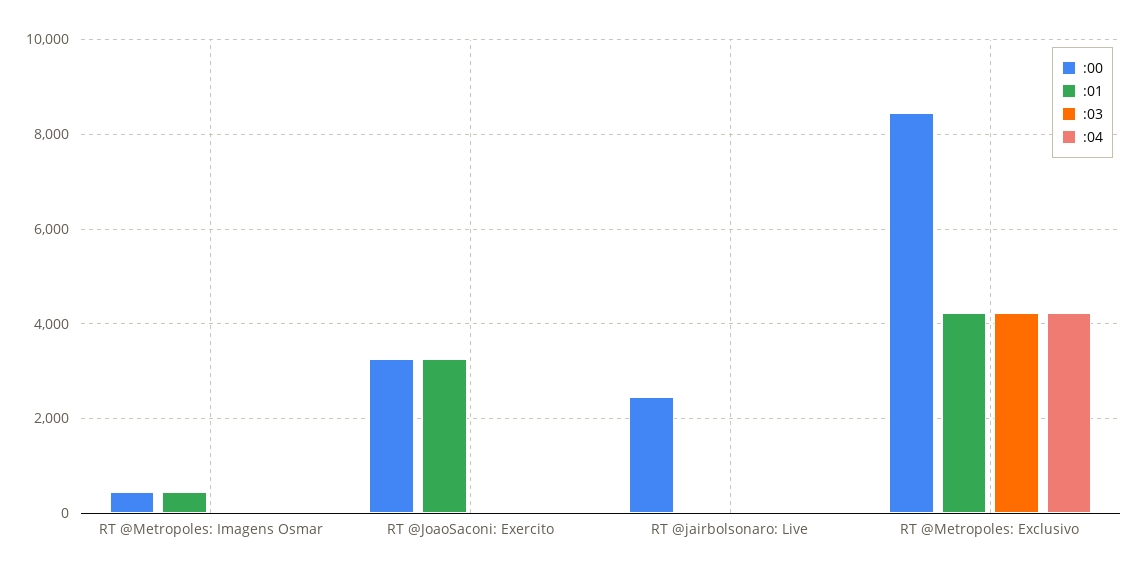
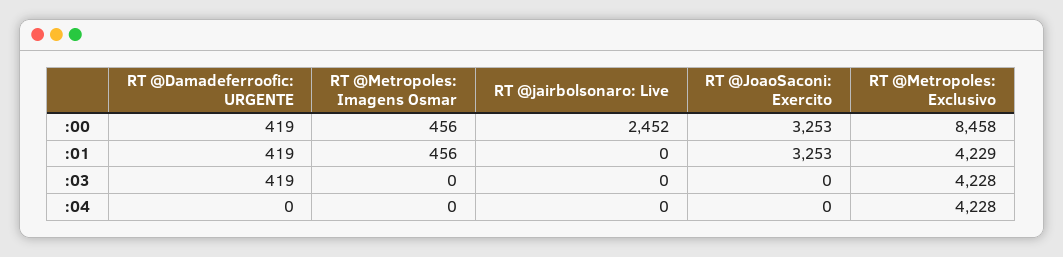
:00, RT @Damadeferroofic: URGENTE: none -> 419
:01, RT @Damadeferroofic: URGENTE: none -> 419
:03, RT @Damadeferroofic: URGENTE: none -> 419
:04, RT @Damadeferroofic: URGENTE: none -> 0

